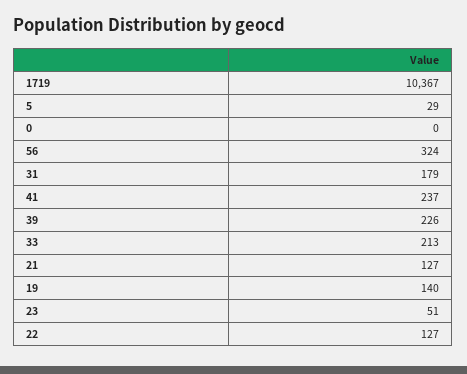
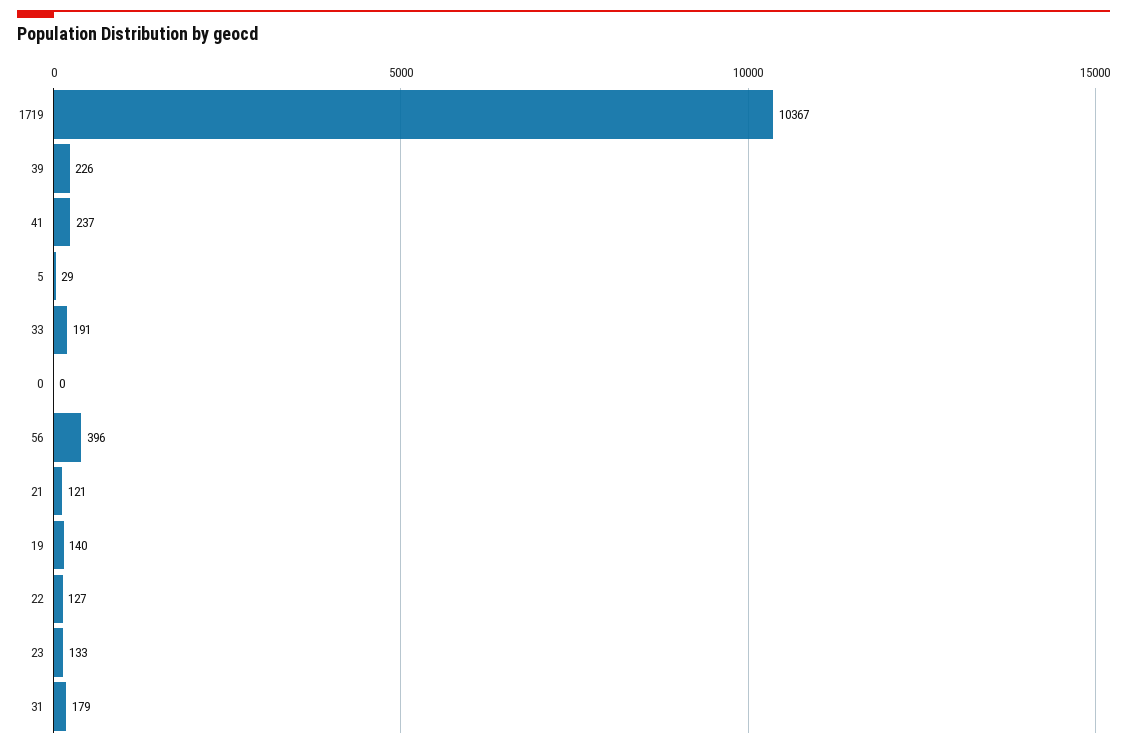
56: 324 -> 396
33: 213 -> 191
21: 127 -> 121
23: 51 -> 133

